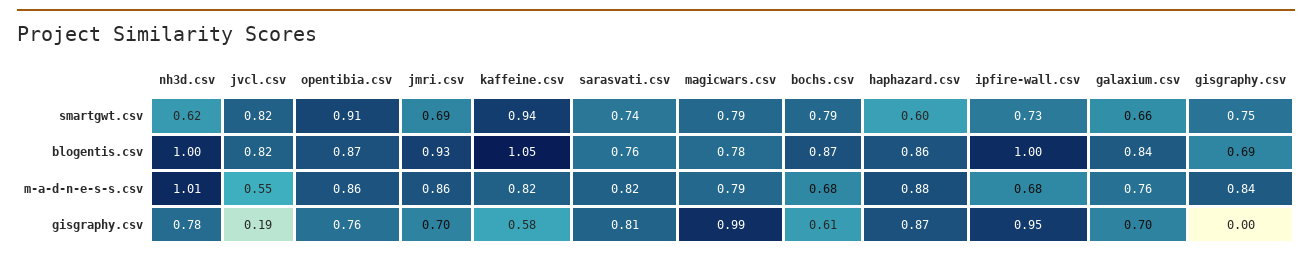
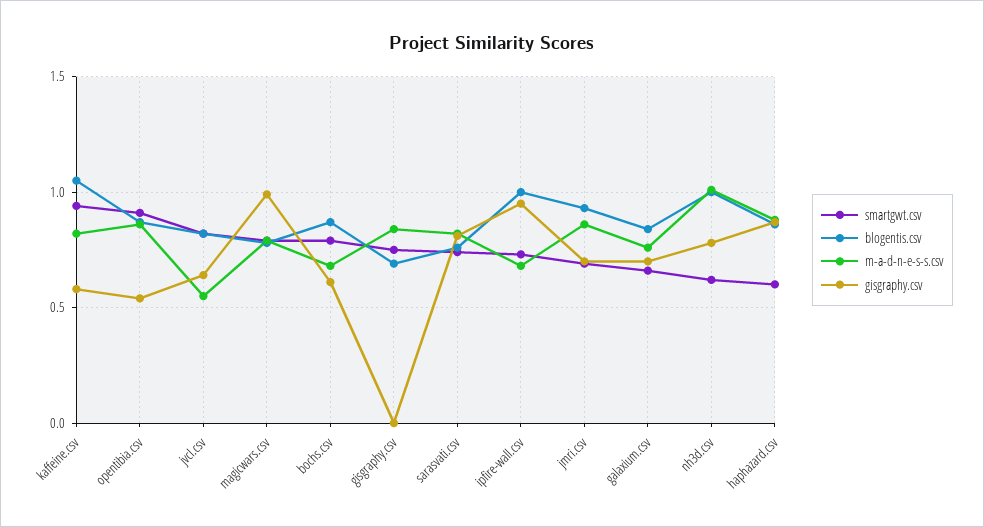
gisgraphy.csv, jvcl.csv: 0.19 -> 0.65
gisgraphy.csv, opentibia.csv: 0.76 -> 0.55

